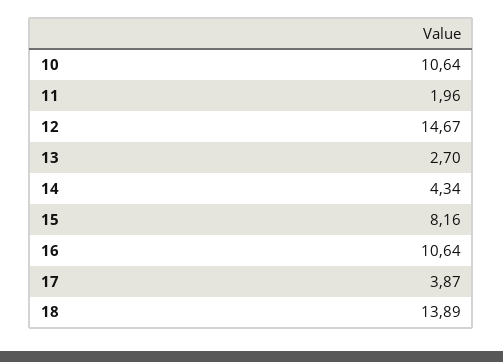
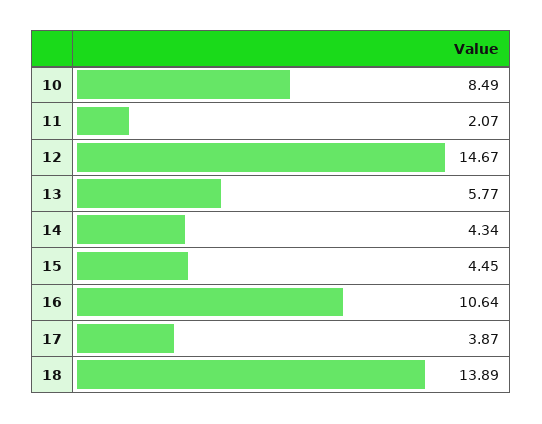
10: 10.64 -> 8.49
11: 1.96 -> 2.07
13: 2.7 -> 5.77
15: 8.16 -> 4.45

